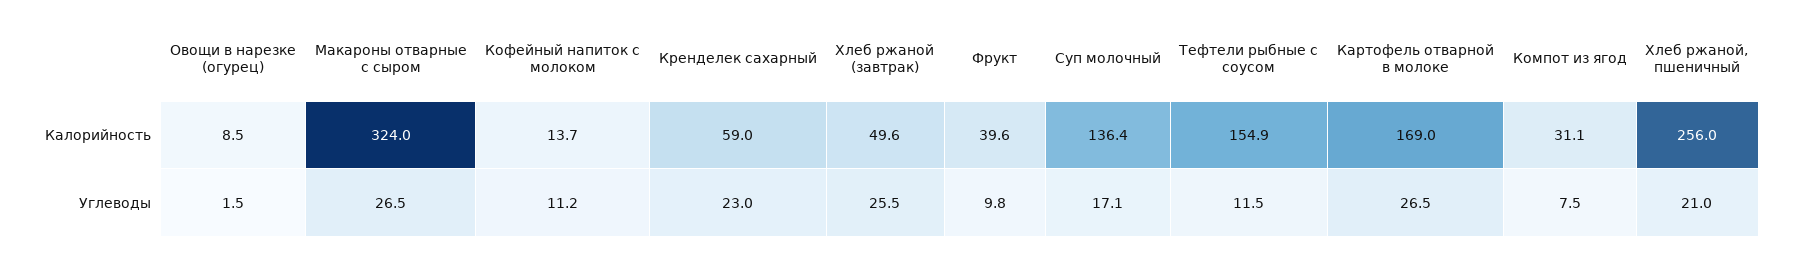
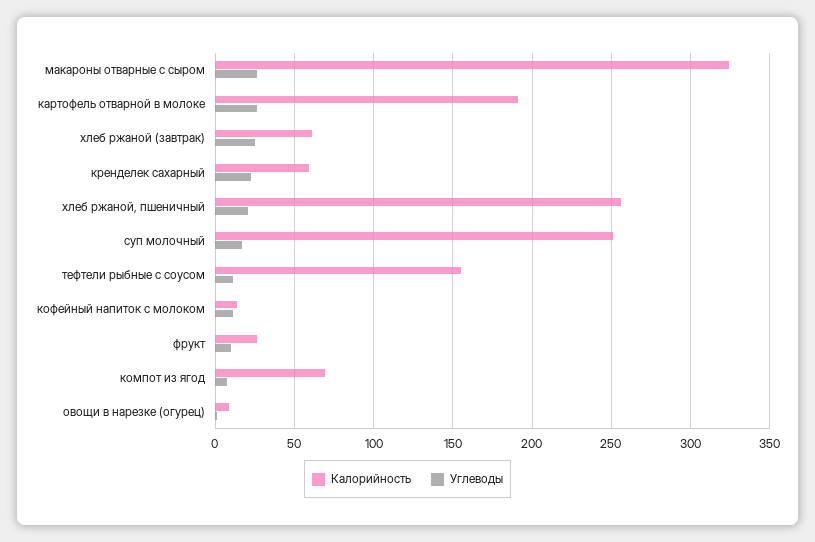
Калорийность, Хлеб ржаной (завтрак): 49.6 -> 60
Калорийность, Фрукт: 39.6 -> 25
Калорийность, Суп молочный: 136.4 -> 250
Калорийность, Картофель отварной в молоке: 169 -> 190
Калорийность, Компот из ягод: 31.1 -> 70

